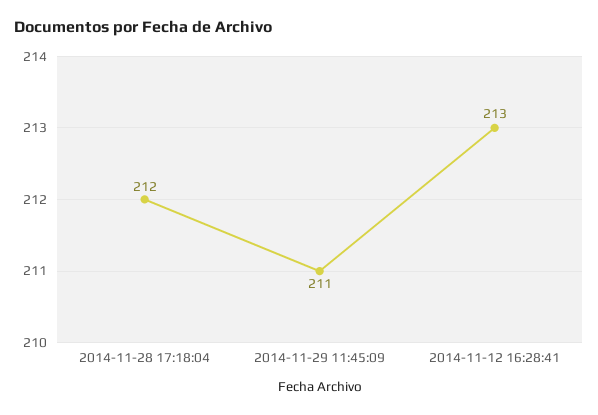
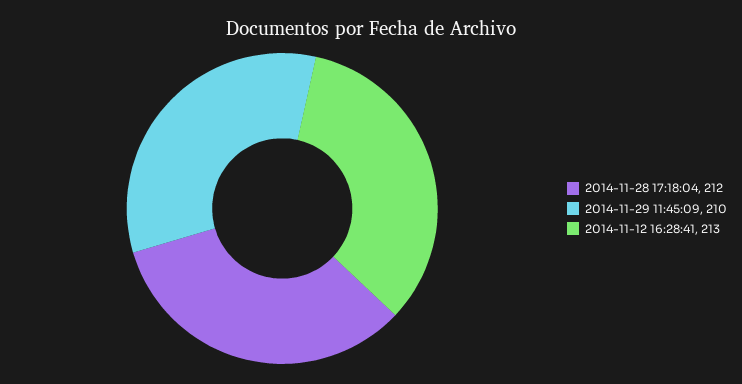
2014-11-29 11:45:09: 211 -> 210

